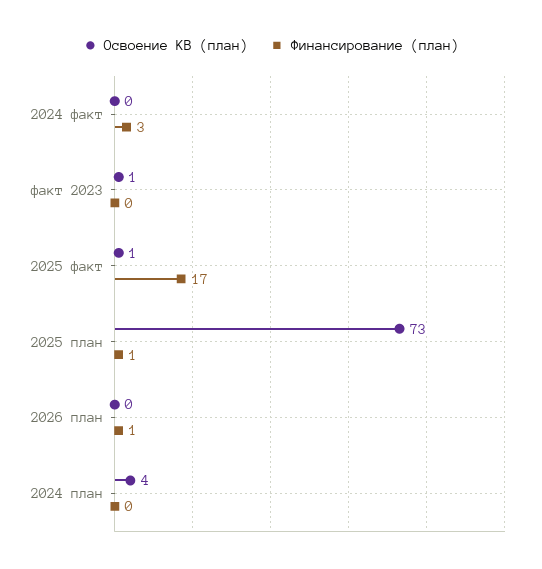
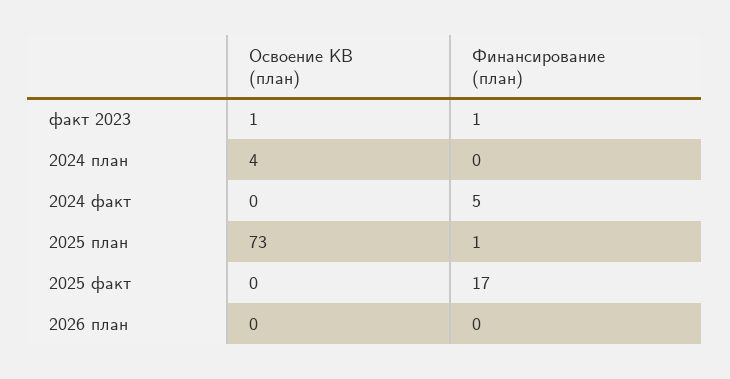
Финансирование (план), 2024 факт: 3 -> 5
Финансирование (план), факт 2023: 0 -> 1
Освоение КВ (план), 2025 факт: 1 -> 0
Финансирование (план), 2026 план: 1 -> 0

